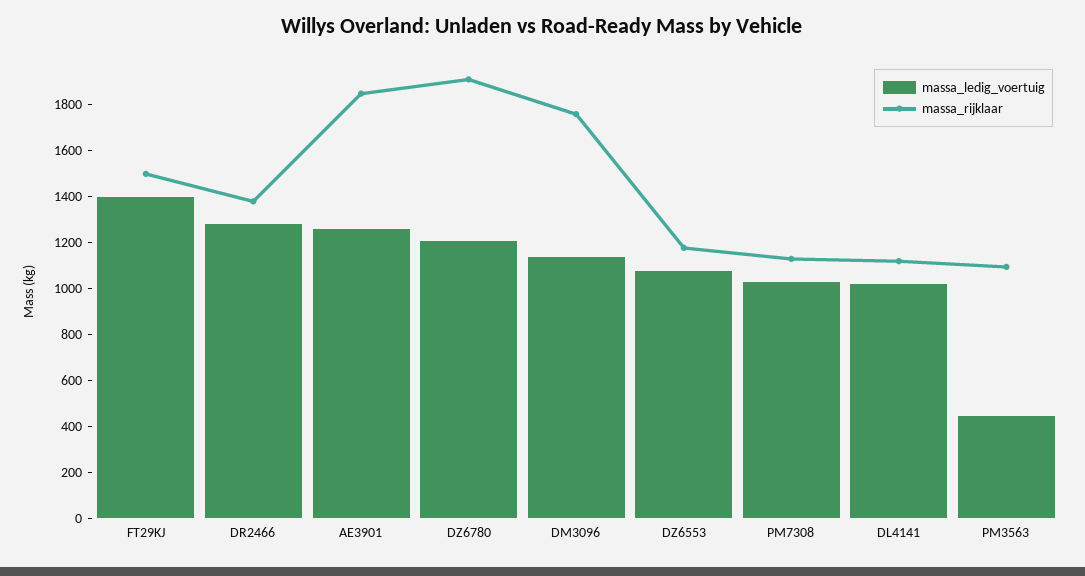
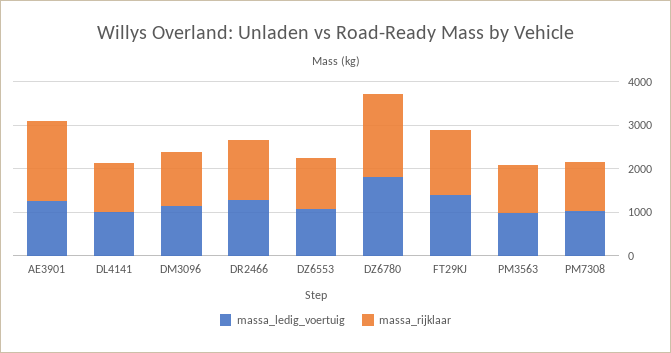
massa_ledig_voertuig, DZ6780: 1200 -> 1800
massa_rijklaar, DM3096: 1750 -> 1200
massa_ledig_voertuig, PM3563: 450 -> 1000

